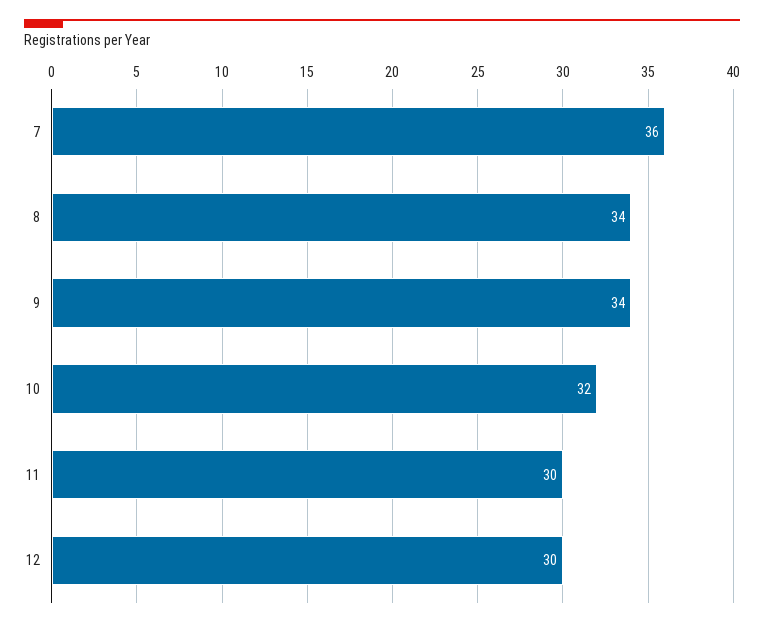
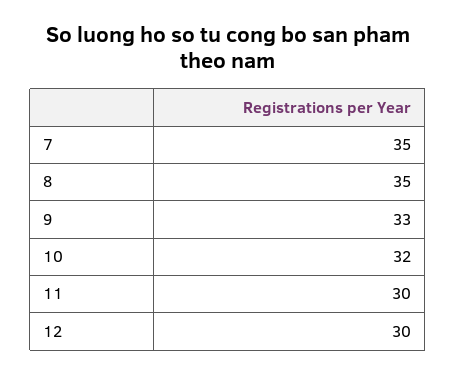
7: 36 -> 35
8: 34 -> 35
9: 34 -> 33

